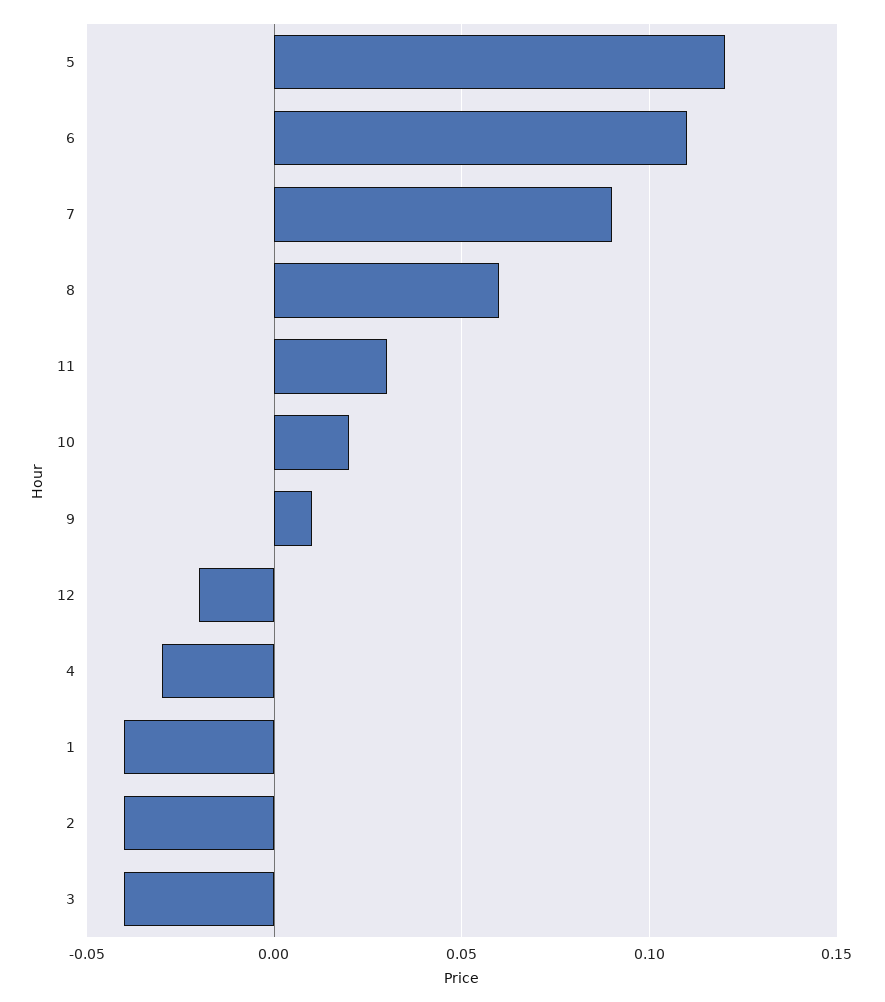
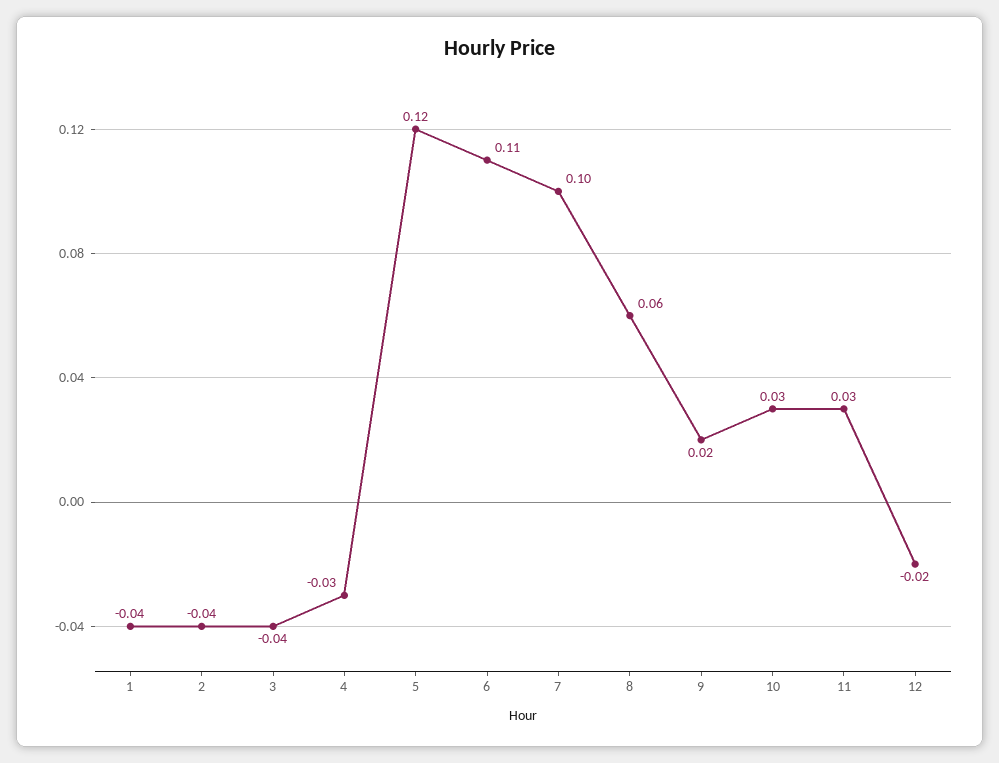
7: 0.09 -> 0.1
10: 0.02 -> 0.03
9: 0.01 -> 0.02

